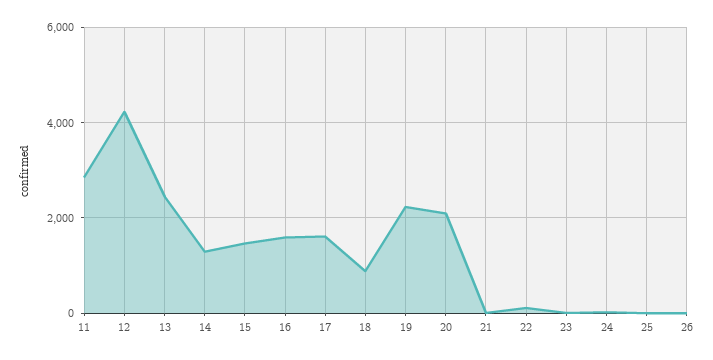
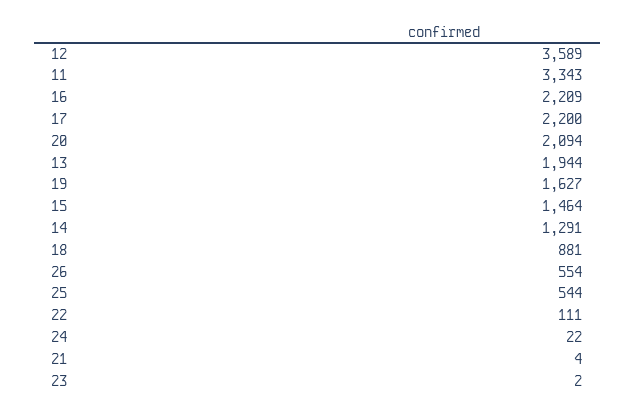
11: 2800 -> 3343
12: 4200 -> 3589
13: 2400 -> 1944
16: 1600 -> 2209
17: 1600 -> 2200
19: 2200 -> 1627
25: 0 -> 544
26: 0 -> 554

